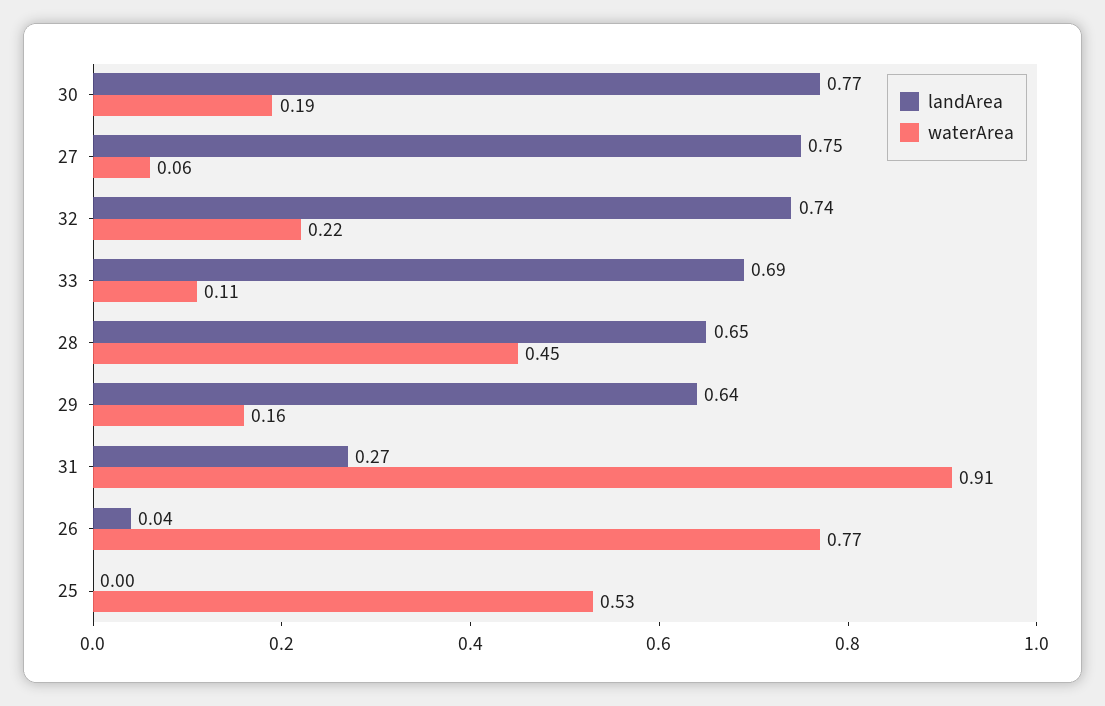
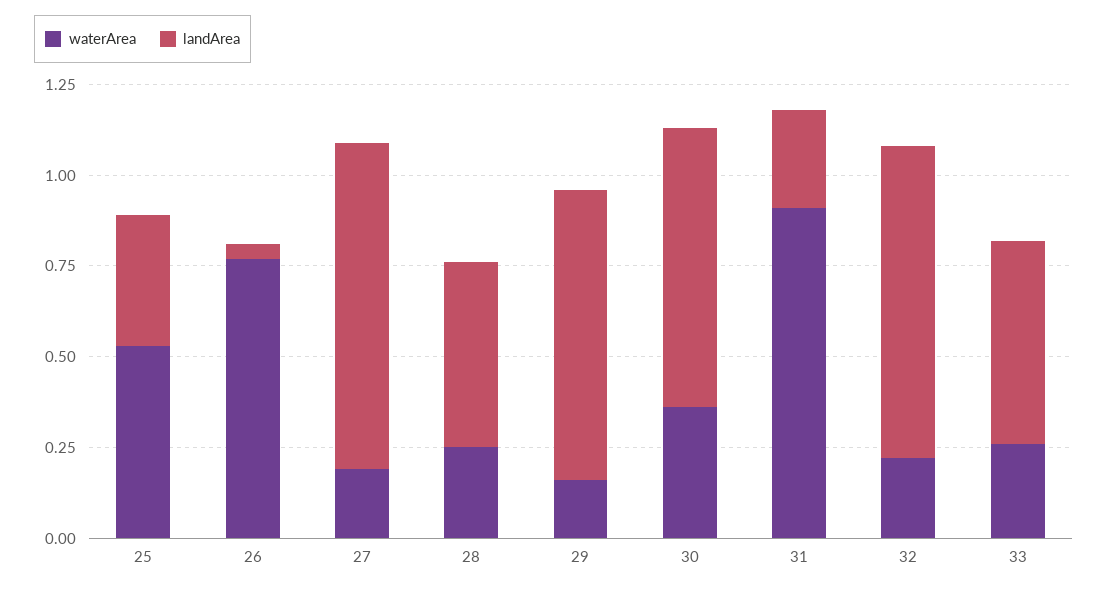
waterArea, 30: 0.19 -> 0.35
landArea, 27: 0.75 -> 0.9
waterArea, 27: 0.06 -> 0.2
landArea, 32: 0.74 -> 0.85
landArea, 33: 0.69 -> 0.55
waterArea, 33: 0.11 -> 0.25
landArea, 28: 0.65 -> 0.5
waterArea, 28: 0.45 -> 0.25
landArea, 29: 0.64 -> 0.8
landArea, 25: 0 -> 0.35

